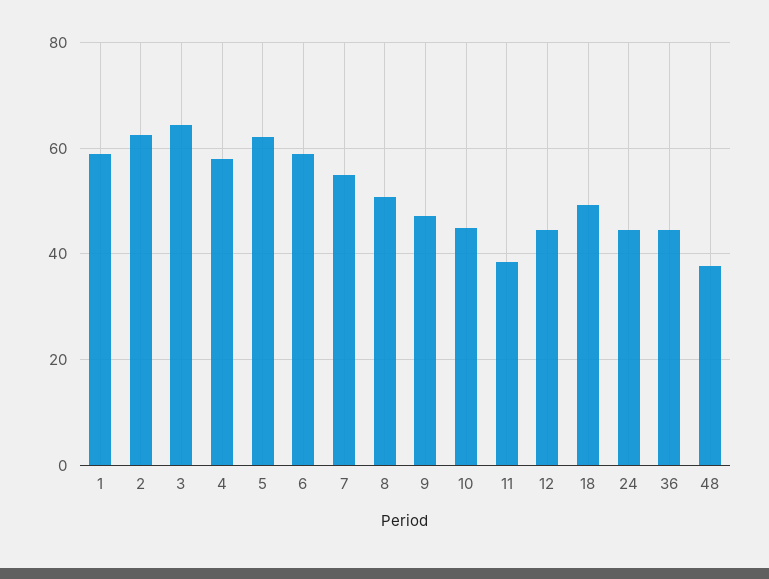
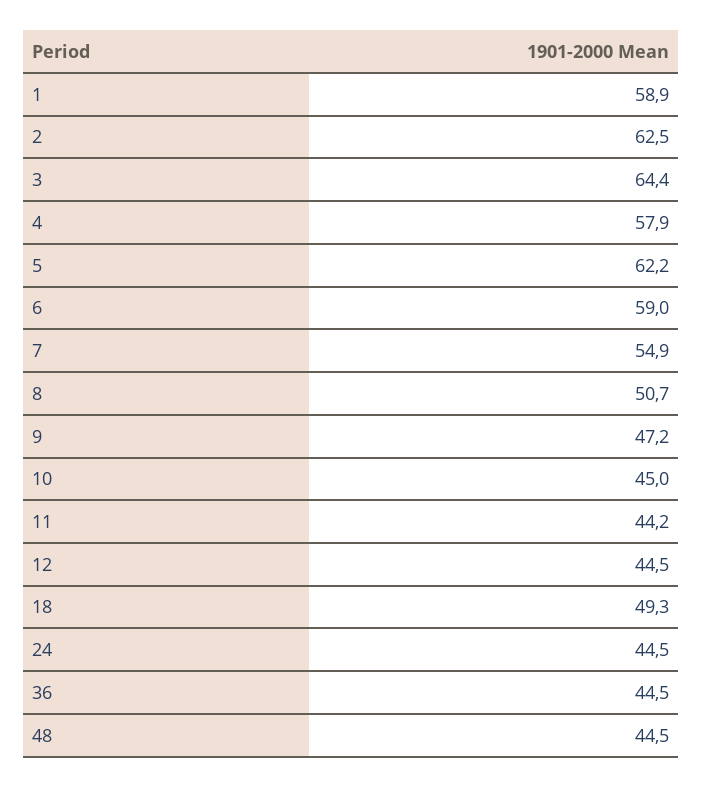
11: 38 -> 44.2
48: 38 -> 44.5

